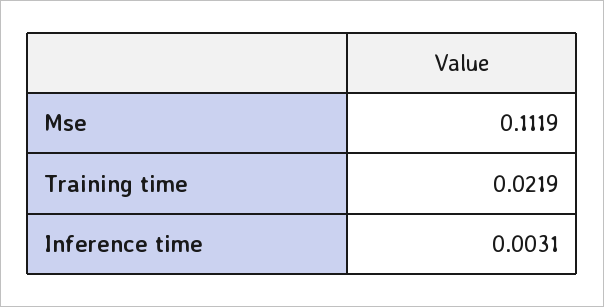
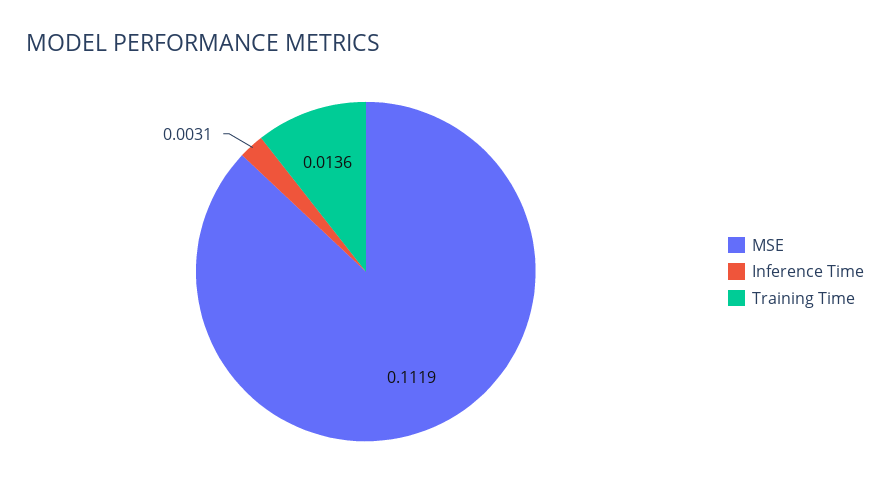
Training time: 0.0219 -> 0.0136

